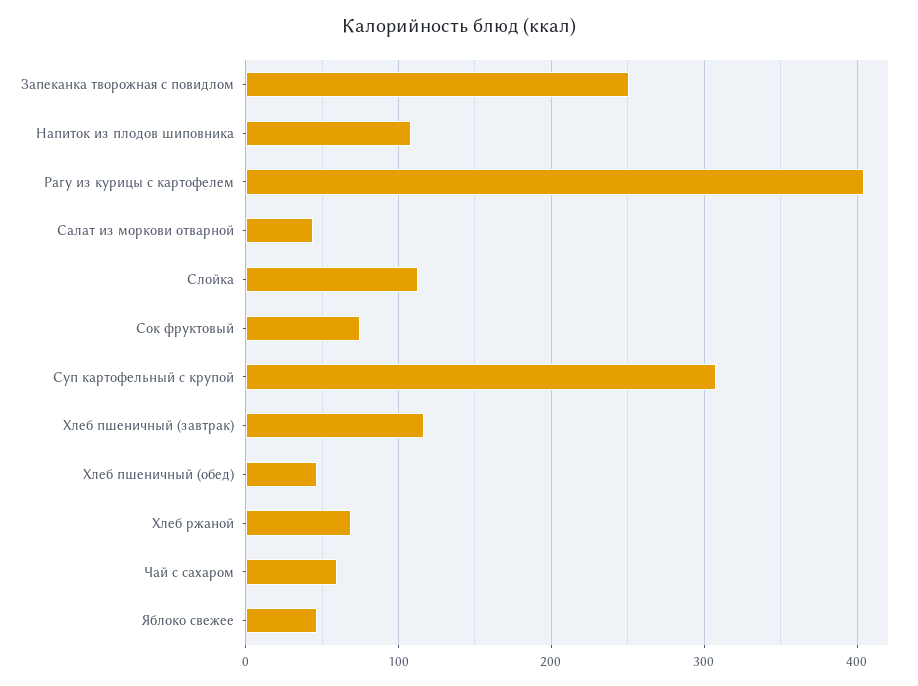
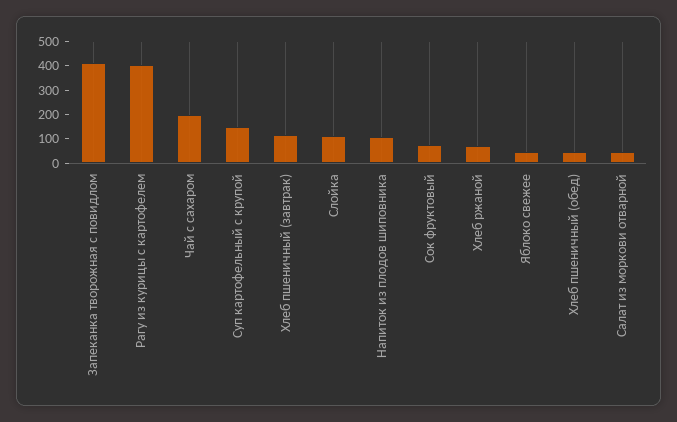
Запеканка творожная с повидлом: 250 -> 400
Суп картофельный с крупой: 310 -> 150
Чай с сахаром: 60 -> 200

